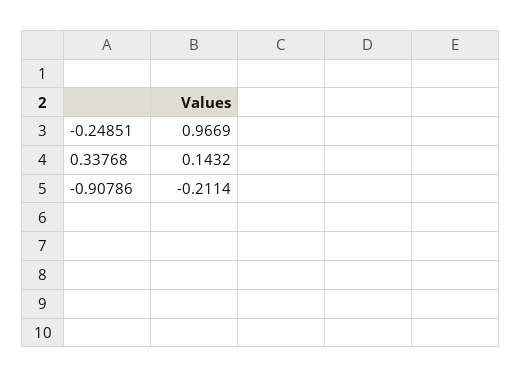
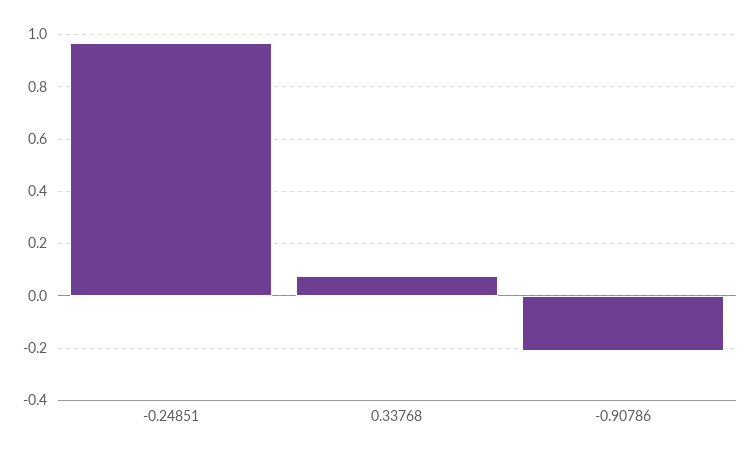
0.33768: 0.1432 -> 0.075

